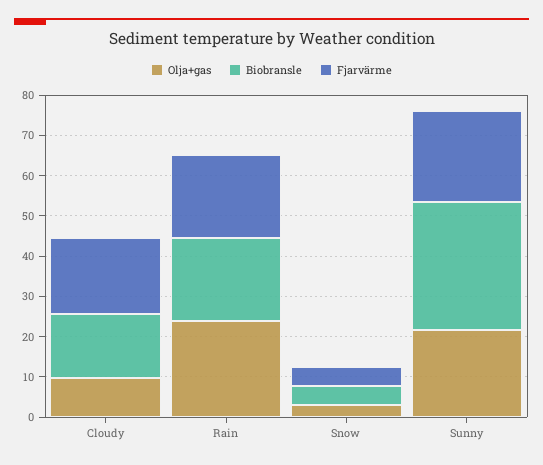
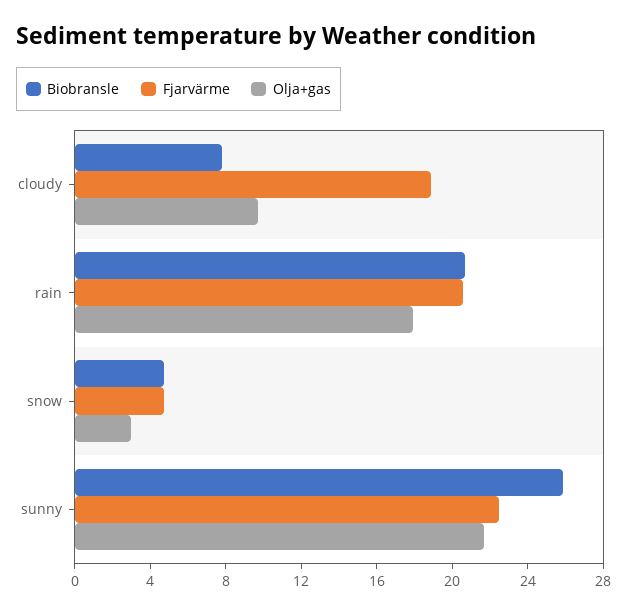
Biobransle, Cloudy: 16 -> 8
Olja+gas, Rain: 24 -> 18
Biobransle, Sunny: 32 -> 26

